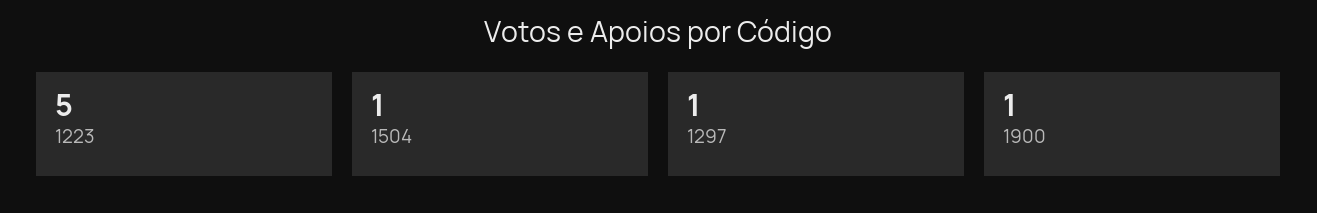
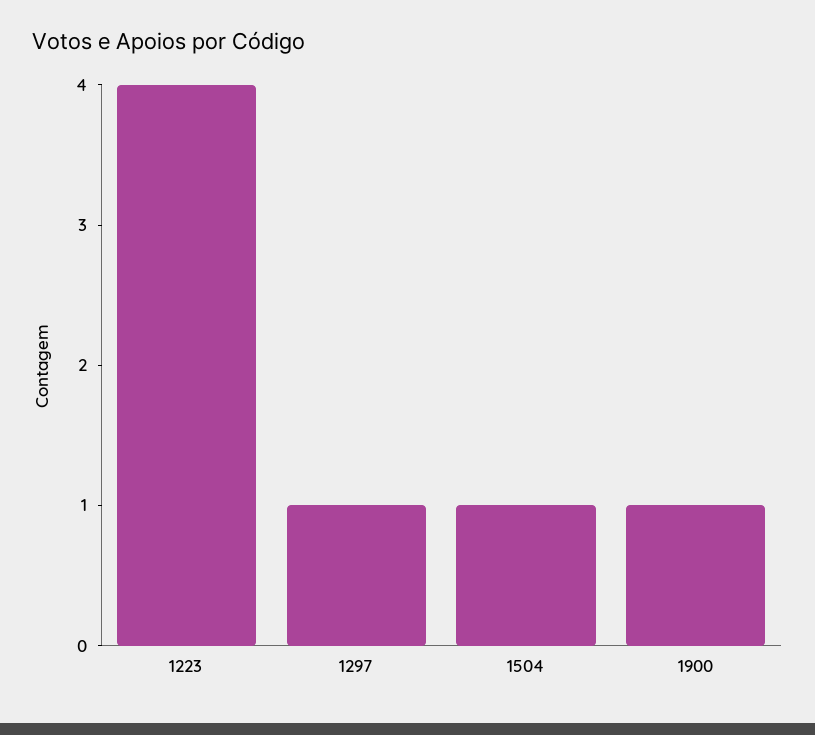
1223: 5 -> 4

